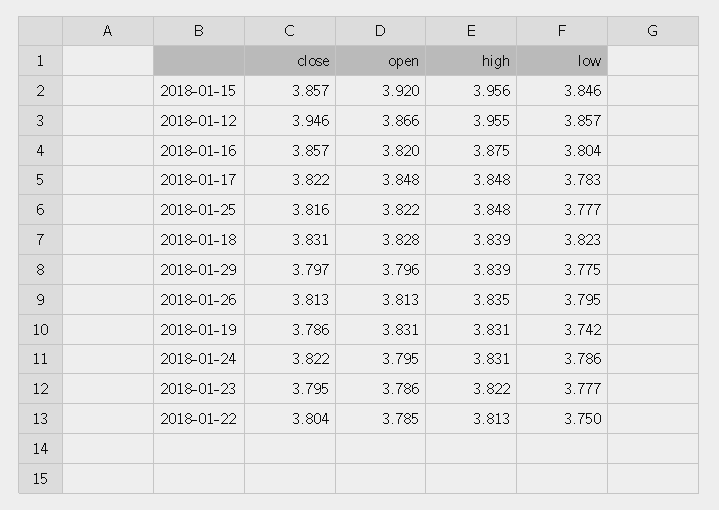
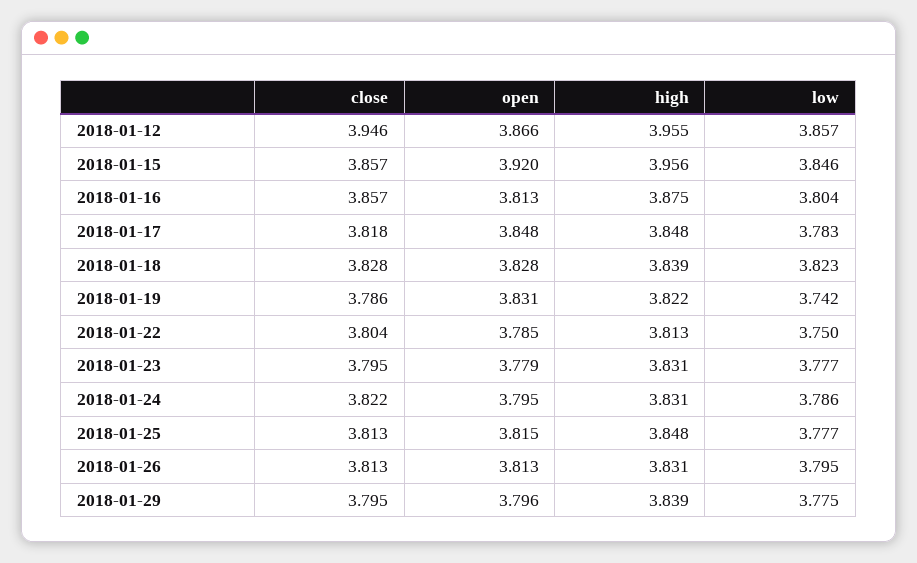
open, 2018-01-16: 3.82 -> 3.813
close, 2018-01-17: 3.822 -> 3.818
close, 2018-01-25: 3.816 -> 3.813
open, 2018-01-25: 3.822 -> 3.815
close, 2018-01-18: 3.831 -> 3.828
close, 2018-01-29: 3.797 -> 3.795
high, 2018-01-26: 3.835 -> 3.831
high, 2018-01-19: 3.831 -> 3.822
open, 2018-01-23: 3.786 -> 3.779
high, 2018-01-23: 3.822 -> 3.831

